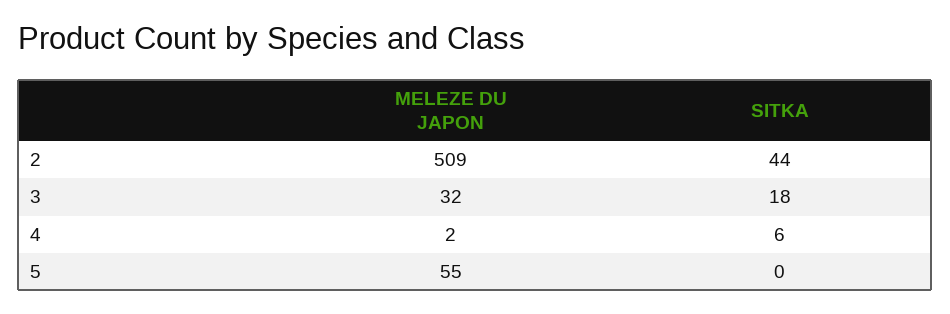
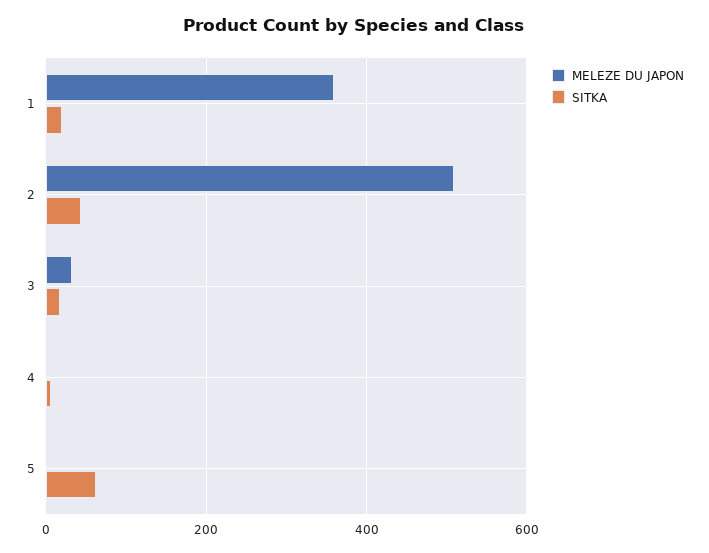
MELEZE DU JAPON, 5: 55 -> 0
SITKA, 5: 0 -> 60
MELEZE DU JAPON, 1: none -> 360
SITKA, 1: none -> 20

